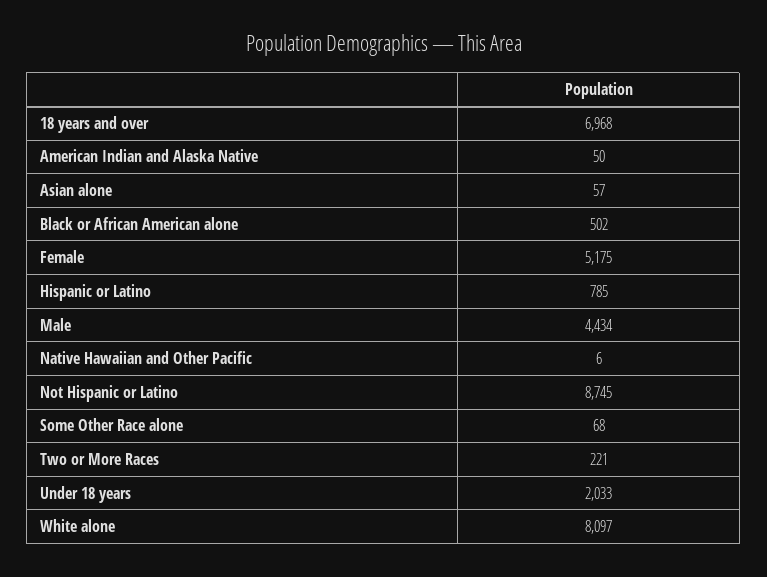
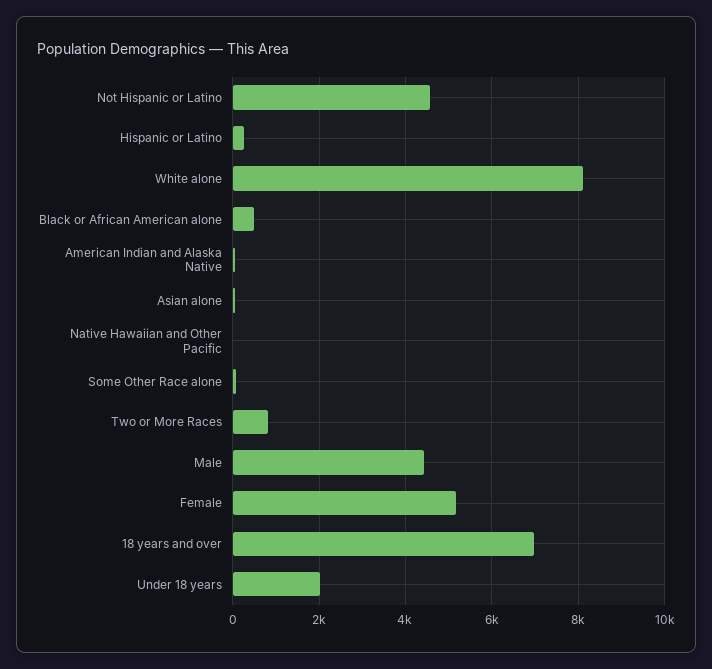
Hispanic or Latino: 785 -> 200
Not Hispanic or Latino: 8745 -> 4600
Two or More Races: 221 -> 800

